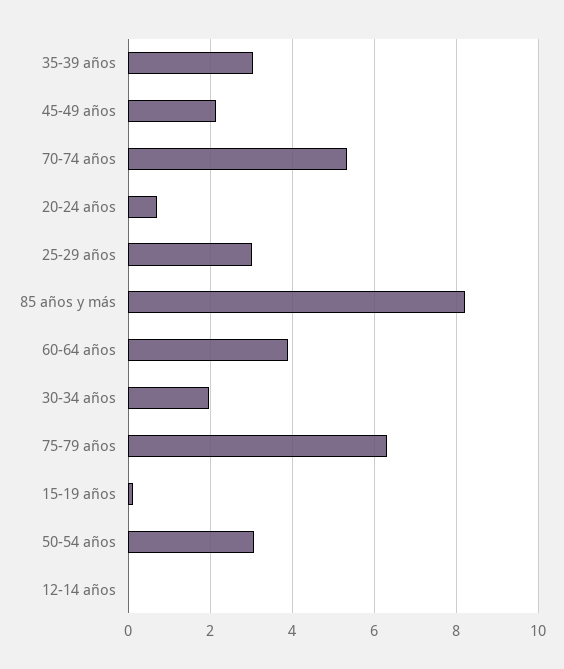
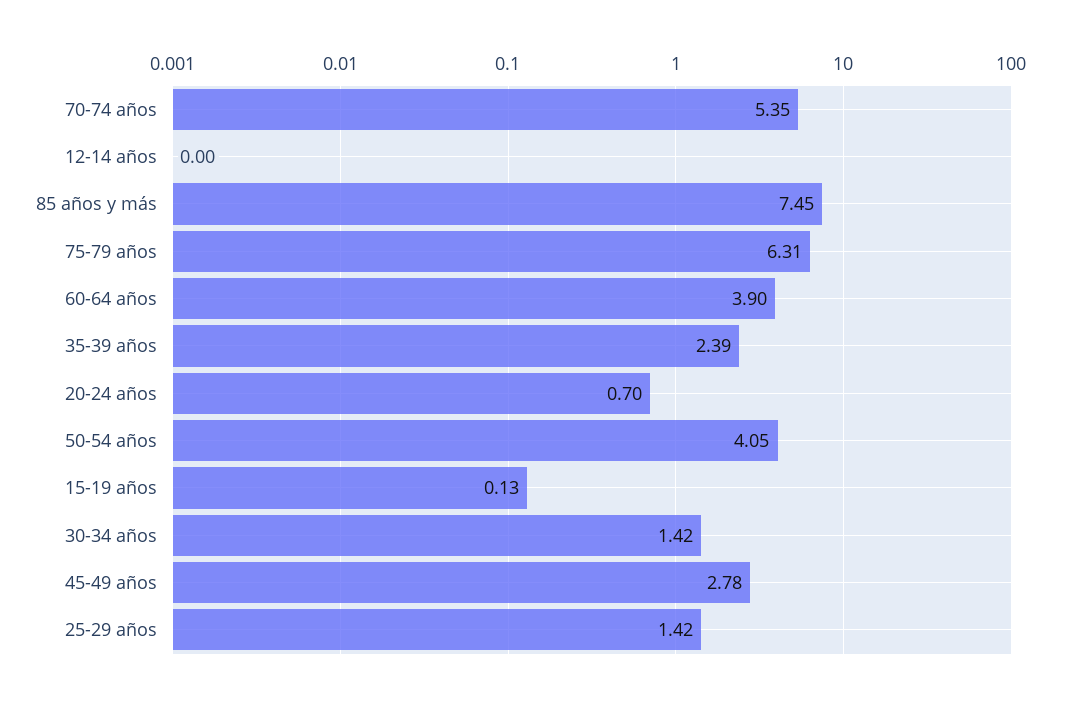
35-39 años: 3 -> 2.39
45-49 años: 2.2 -> 2.78
25-29 años: 3 -> 1.42
85 años y más: 8.2 -> 7.45
30-34 años: 2 -> 1.42
50-54 años: 3 -> 4.05

